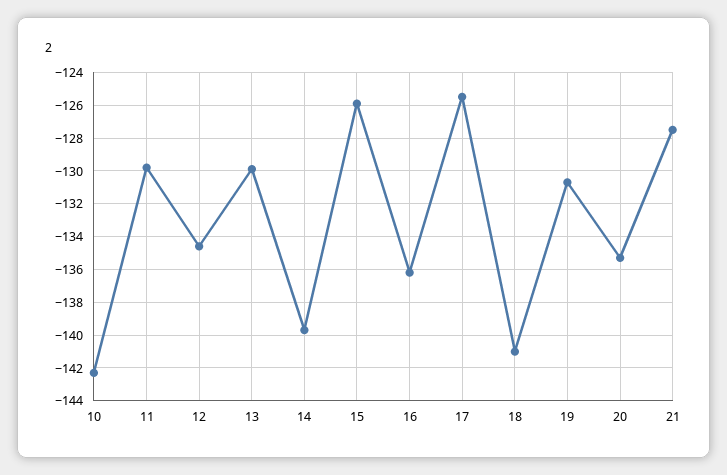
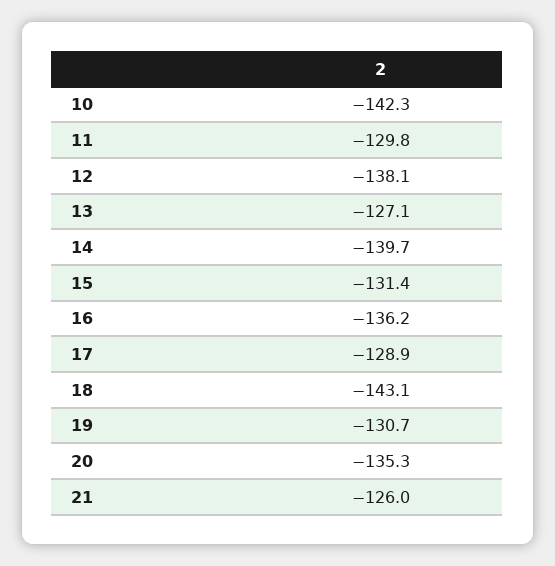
12: -134.5 -> -138.1
13: -130 -> -127.1
15: -126 -> -131.4
17: -125.5 -> -128.9
18: -141 -> -143.1
21: -127.5 -> -126

